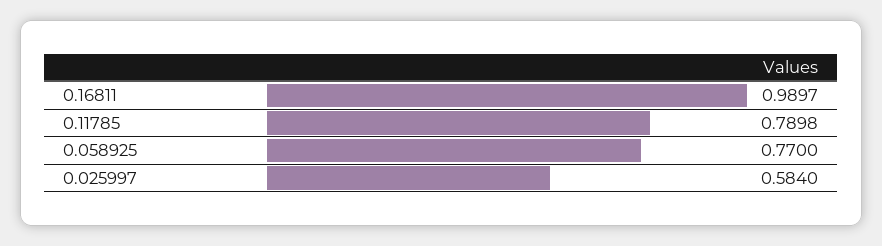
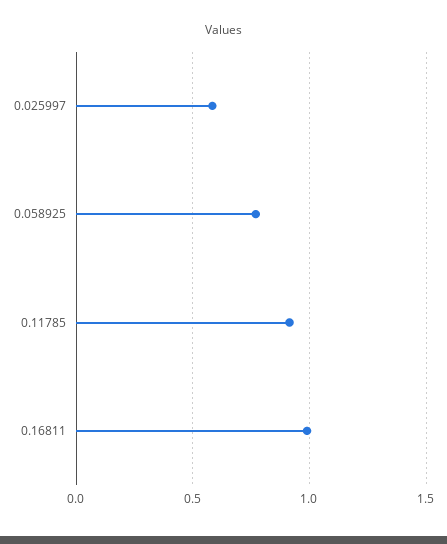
0.11785: 0.7898 -> 0.9

